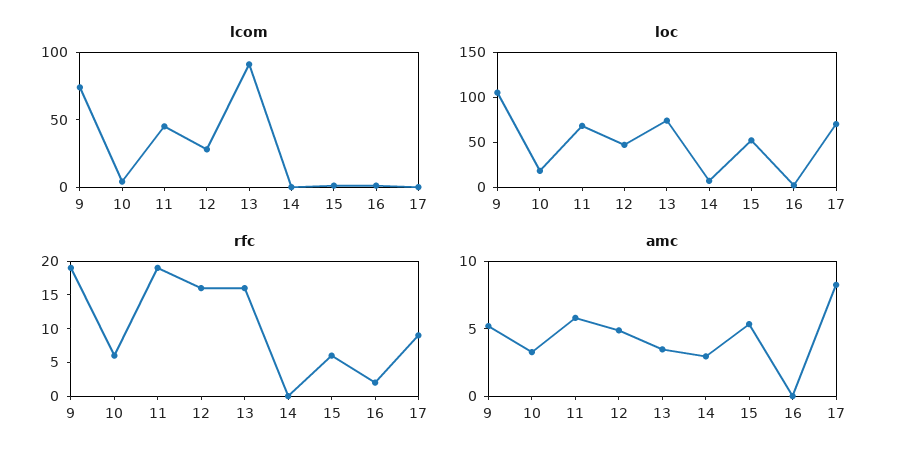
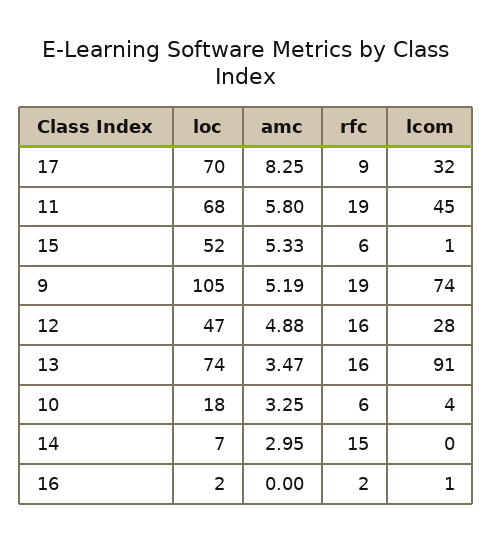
lcom, 17: 0 -> 32
rfc, 14: 0 -> 15

